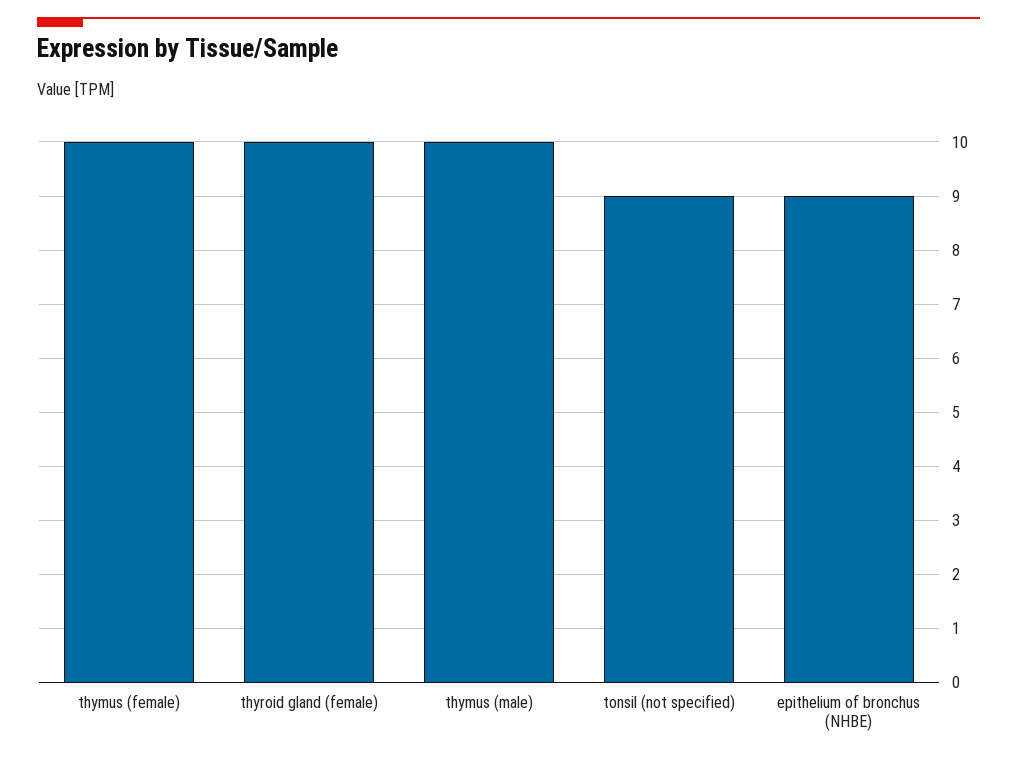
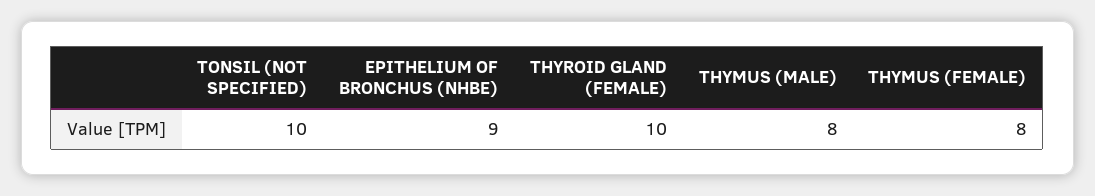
thymus (female): 10 -> 8
thymus (male): 10 -> 8
tonsil (not specified): 9 -> 10

